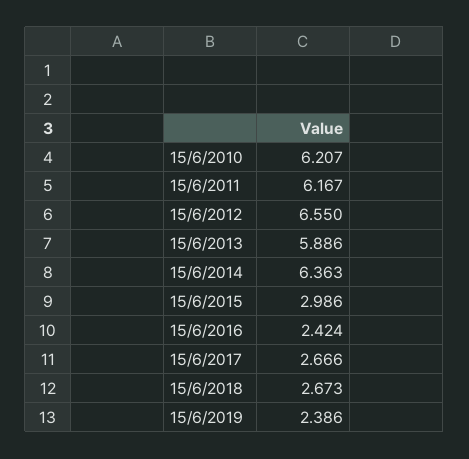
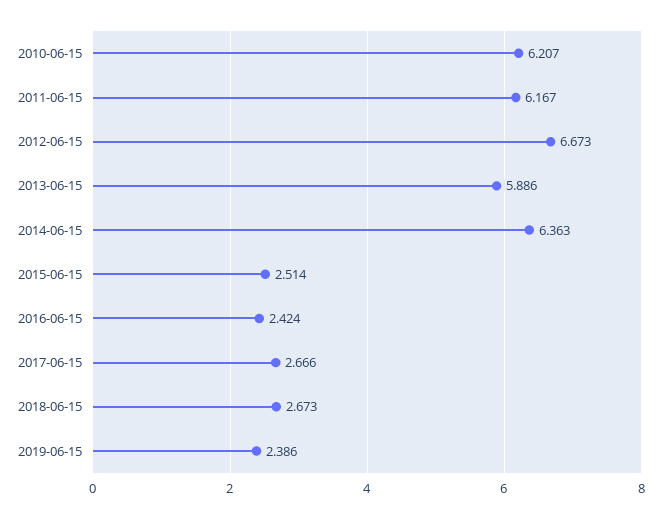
15/6/2012: 6.55 -> 6.673
15/6/2015: 2.986 -> 2.514

